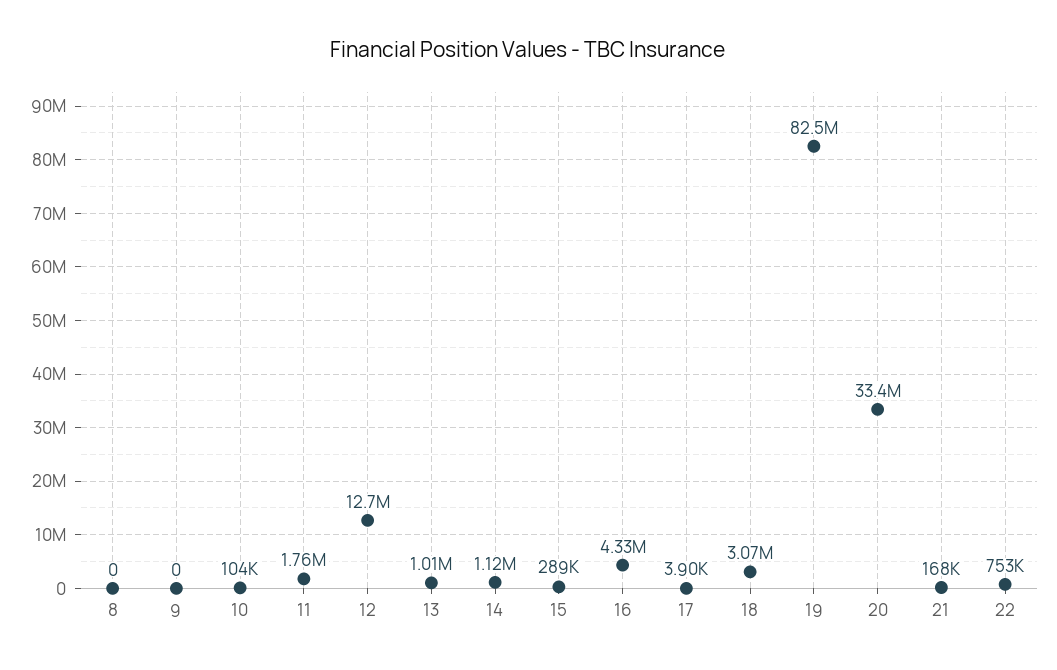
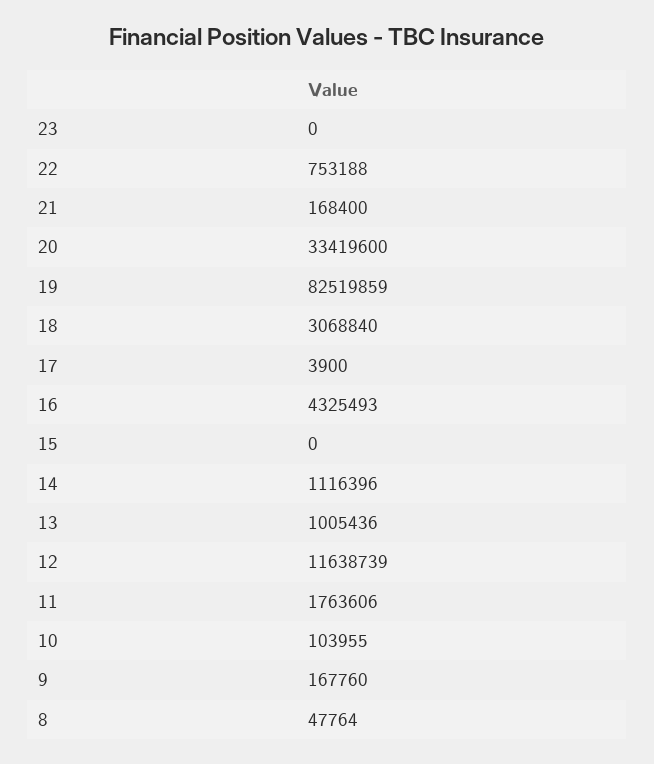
8: 0 -> 47764
9: 0 -> 167760
12: 12700000 -> 11638739
15: 289000 -> 0
23: none -> 0

